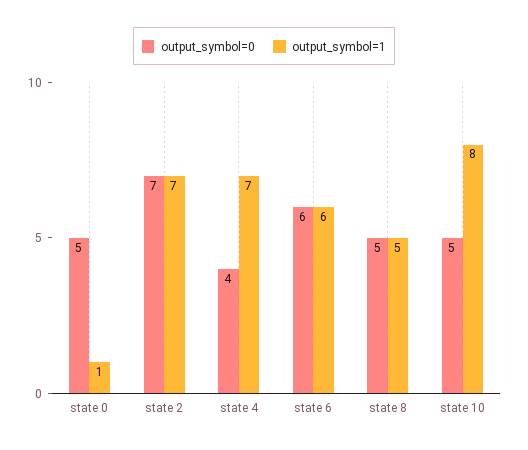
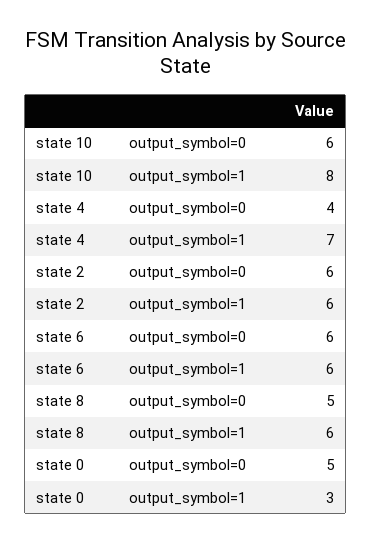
output_symbol=1, state 0: 1 -> 3
output_symbol=0, state 2: 7 -> 6
output_symbol=1, state 2: 7 -> 6
output_symbol=1, state 8: 5 -> 6
output_symbol=0, state 10: 5 -> 6

